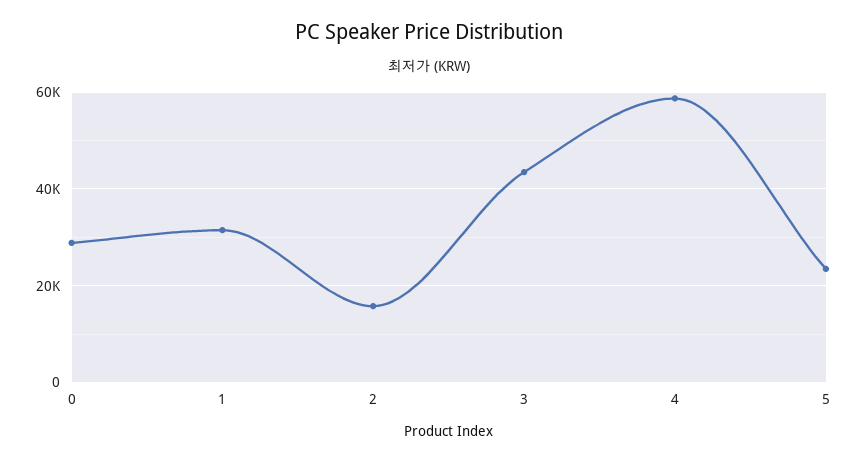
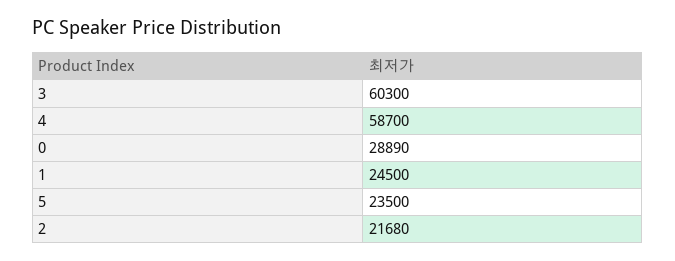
1: 32000 -> 24500
2: 16000 -> 21680
3: 44000 -> 60300

